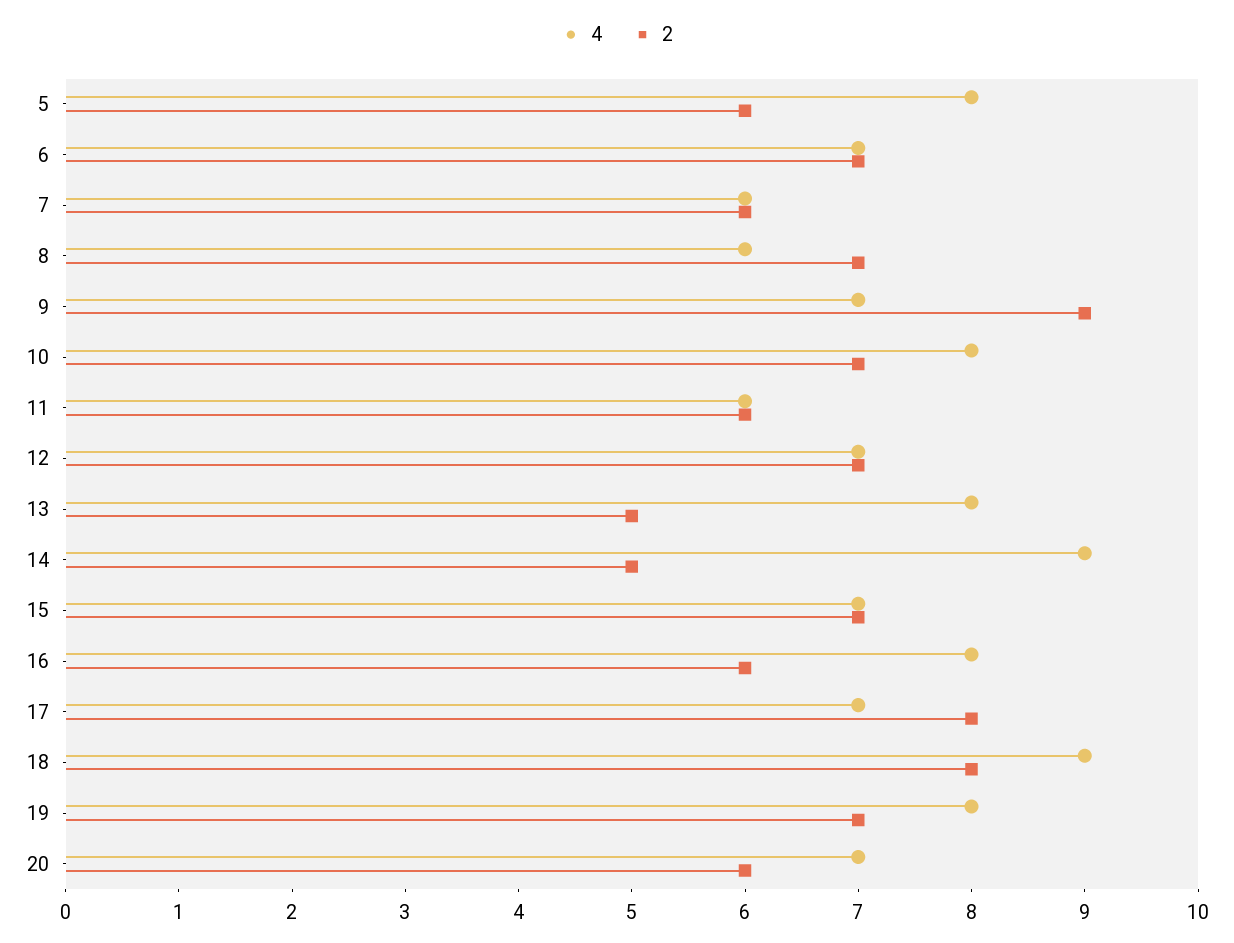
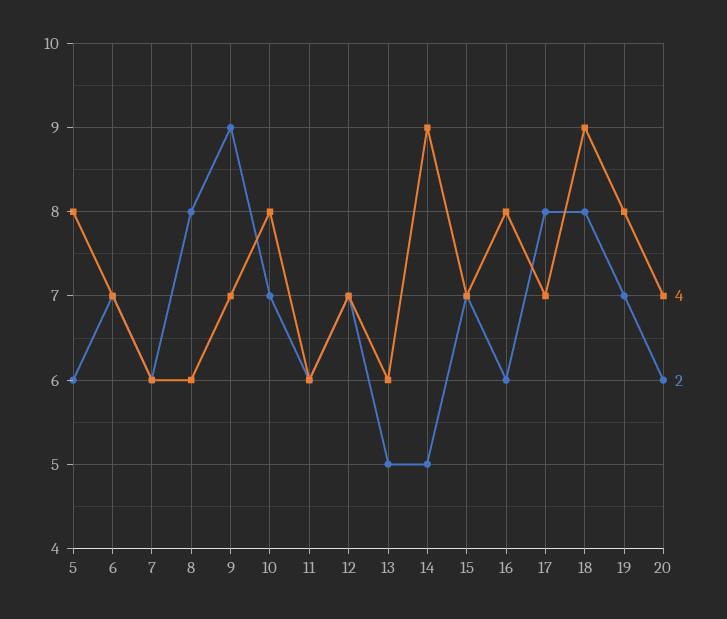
2, 8: 7 -> 8
4, 13: 8 -> 6

